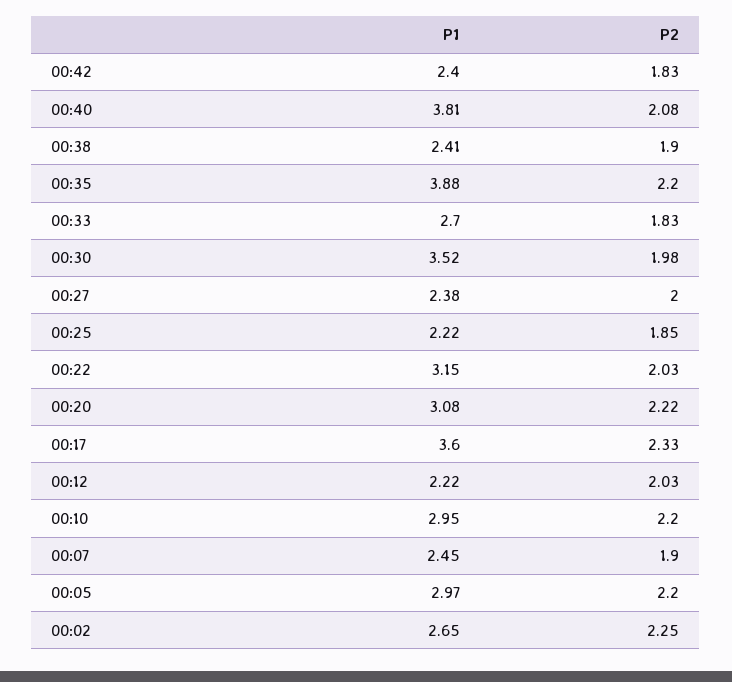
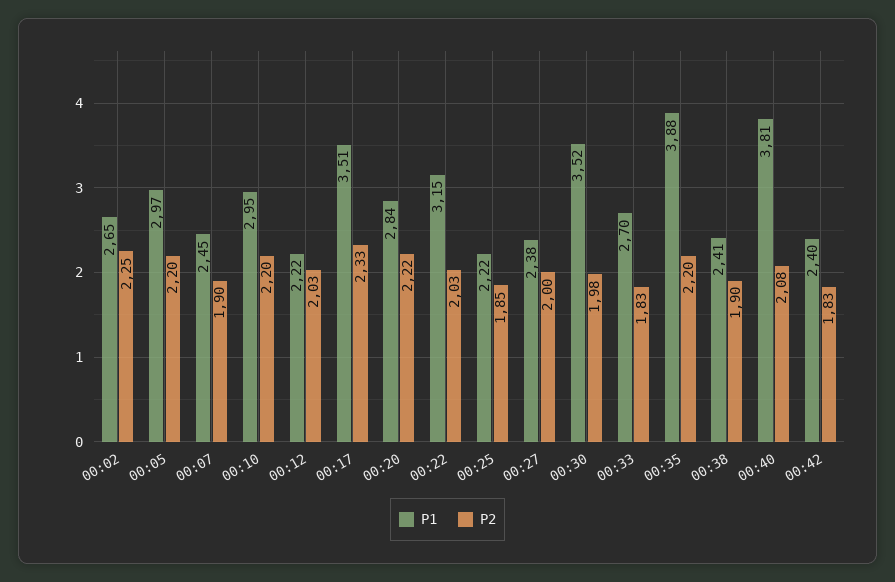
P1, 00:20: 3.08 -> 2.84
P1, 00:17: 3.6 -> 3.51

